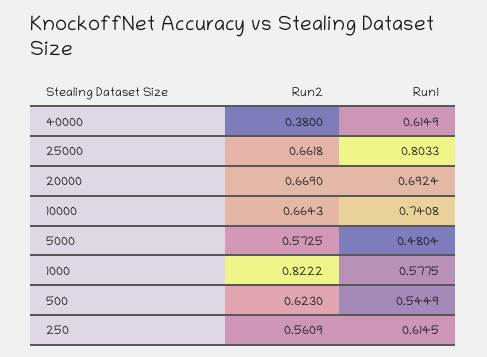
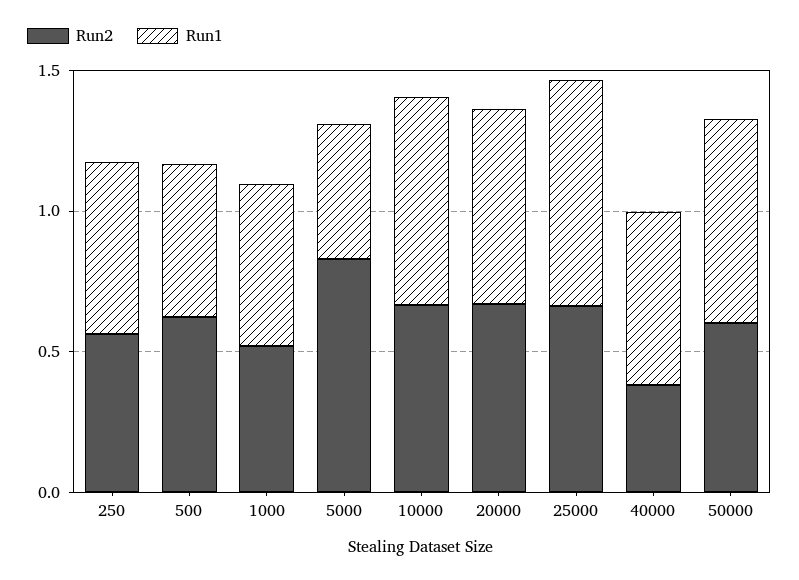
Run2, 5000: 0.5725 -> 0.8
Run2, 1000: 0.8222 -> 0.5
Run2, 50000: none -> 0.6
Run1, 50000: none -> 0.7

